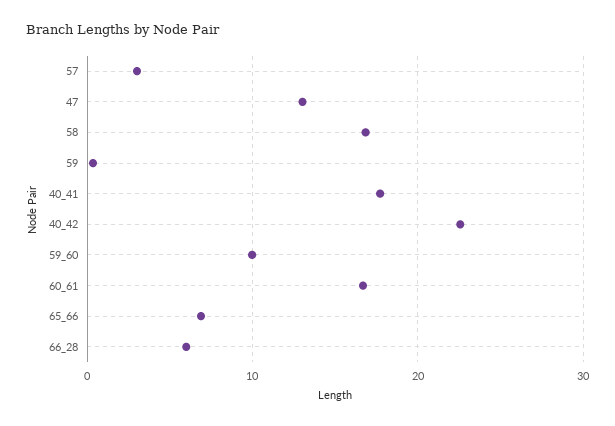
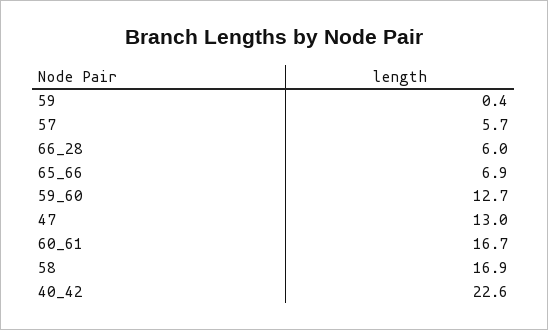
57: 3 -> 5.7
40_41: 18 -> none
59_60: 10 -> 12.7

